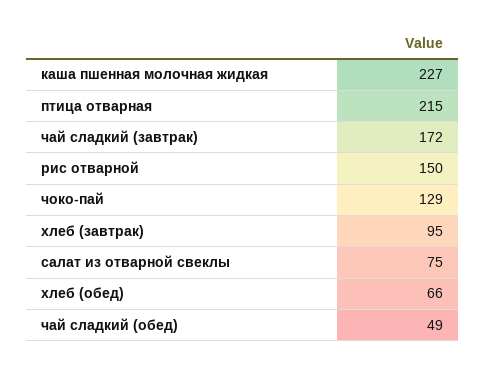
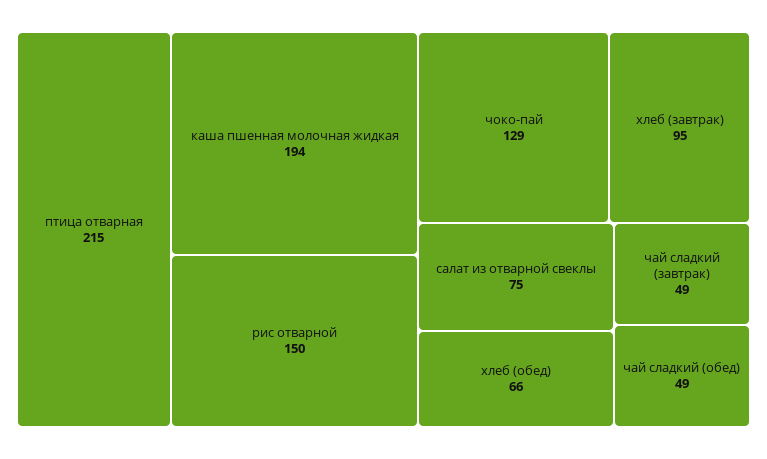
каша пшенная молочная жидкая: 227 -> 194
чай сладкий (завтрак): 172 -> 49

